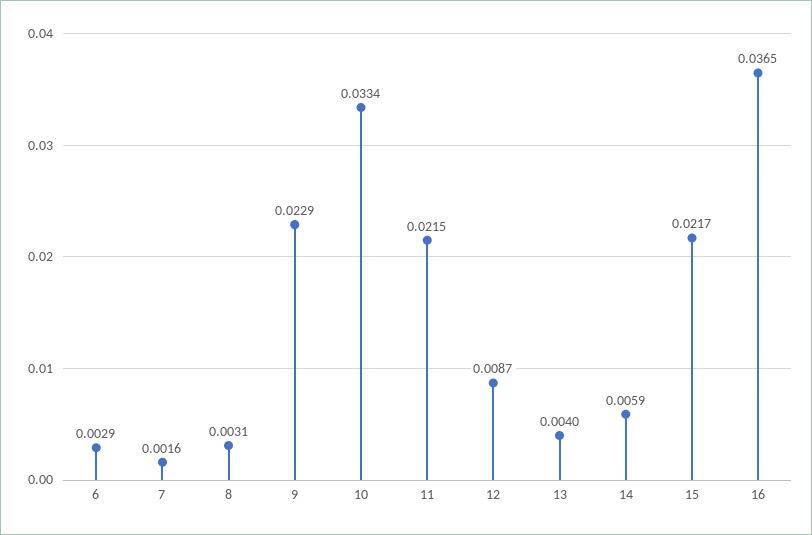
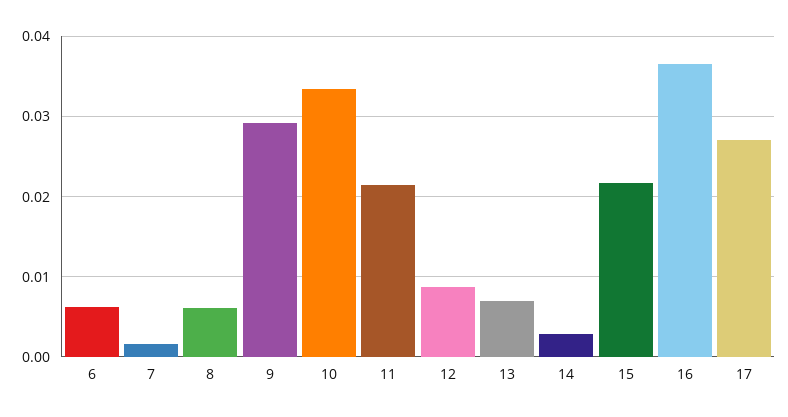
6: 0.0029 -> 0.006
8: 0.0031 -> 0.006
9: 0.0229 -> 0.029
13: 0.004 -> 0.007
14: 0.0059 -> 0.003
17: none -> 0.027

